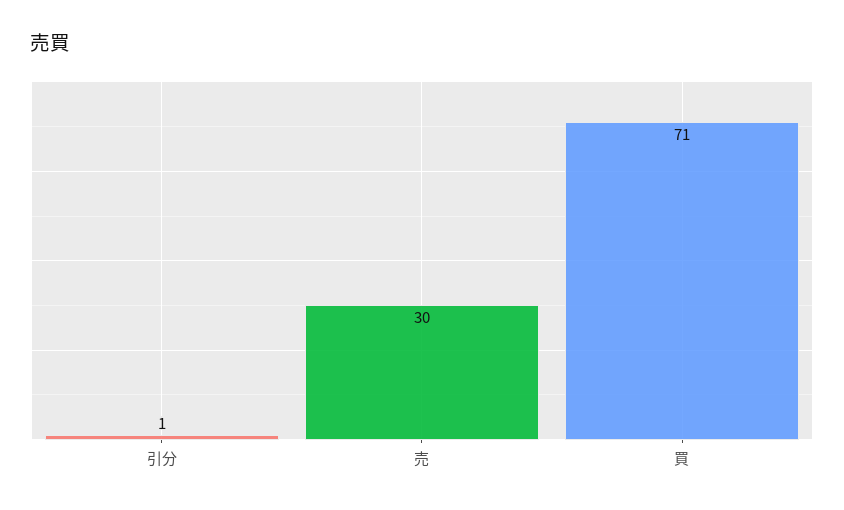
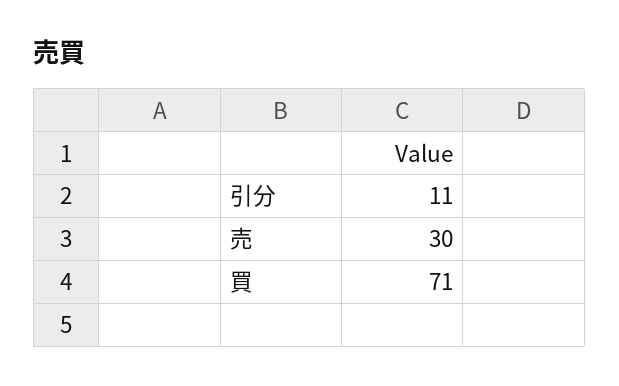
引分: 1 -> 11

